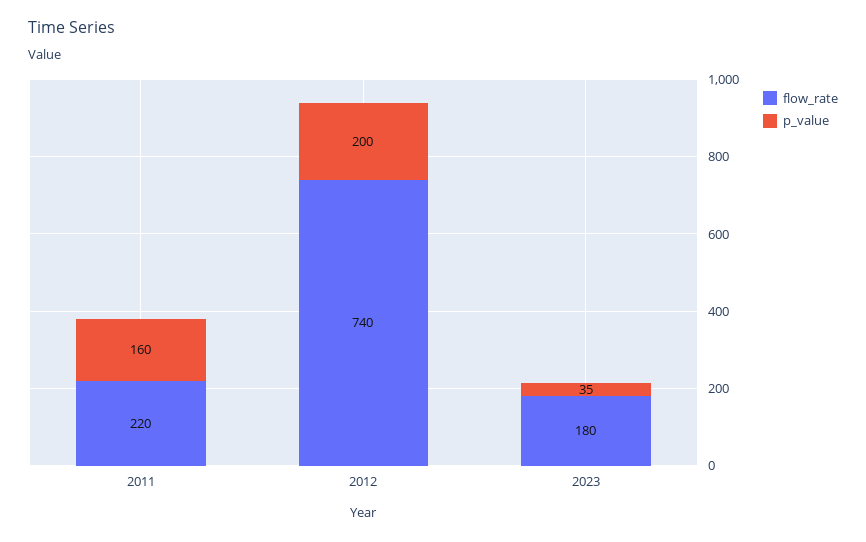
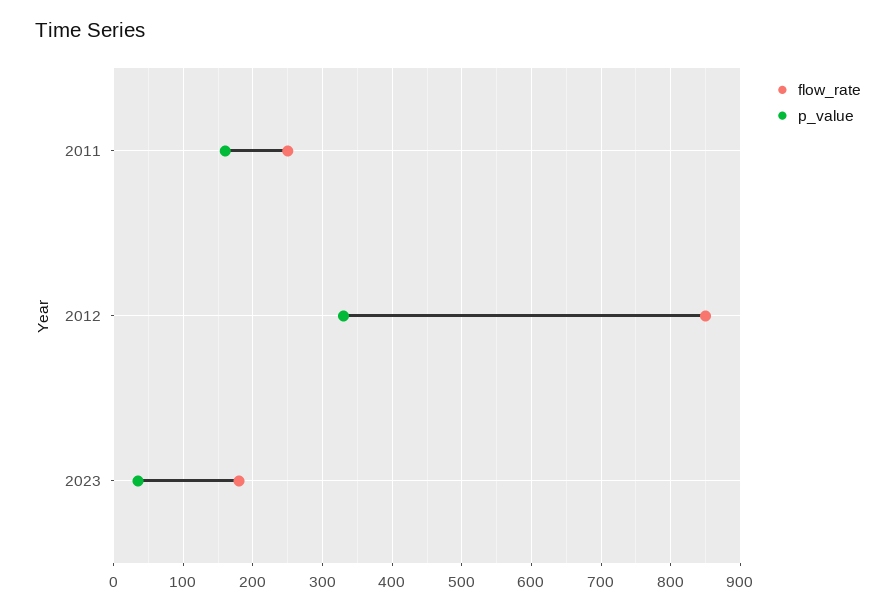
flow_rate, 2011: 220 -> 250
flow_rate, 2012: 740 -> 850
p_value, 2012: 200 -> 330

